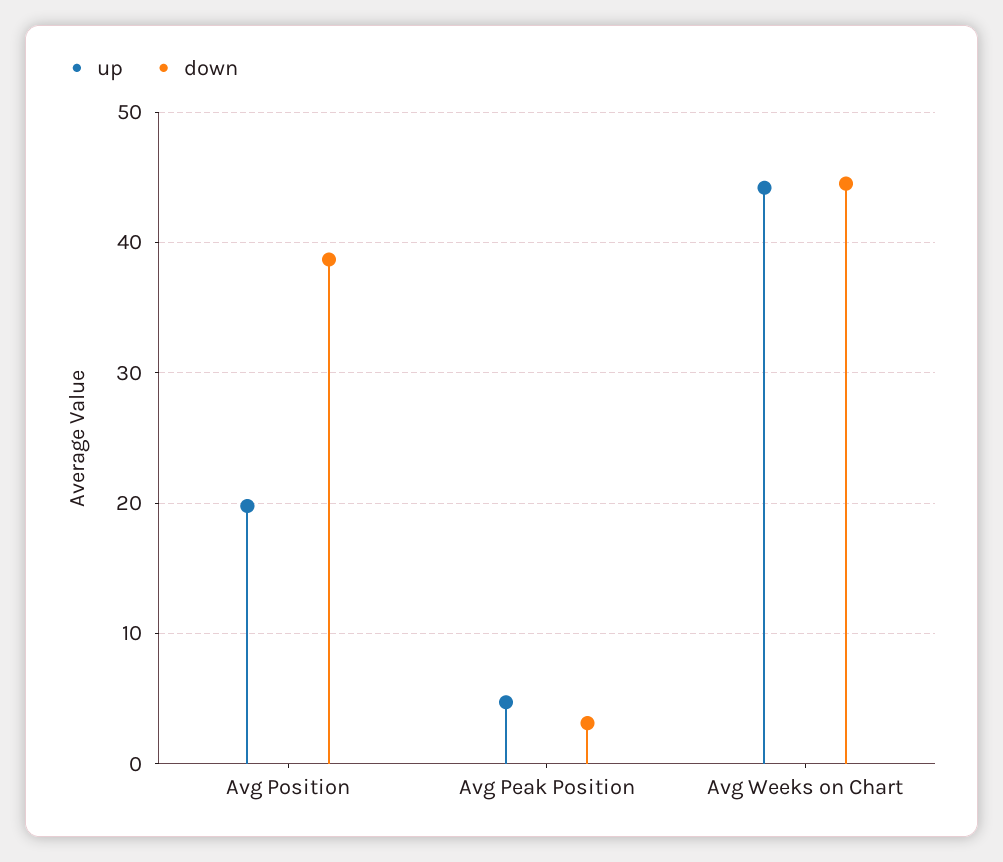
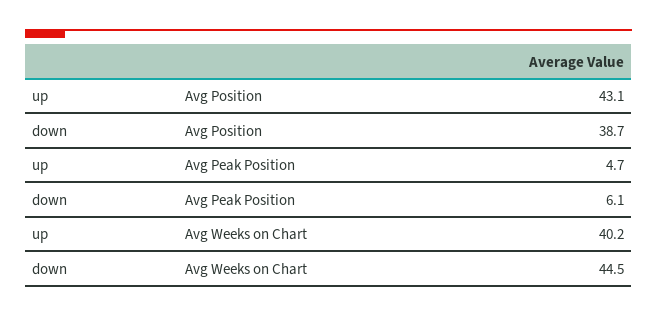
up, Avg Position: 20 -> 43.1
down, Avg Peak Position: 3 -> 6.1
up, Avg Weeks on Chart: 44 -> 40.2

